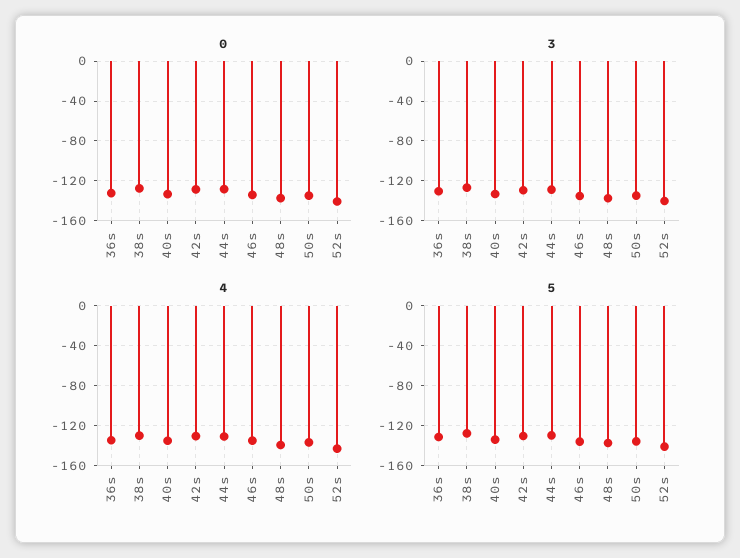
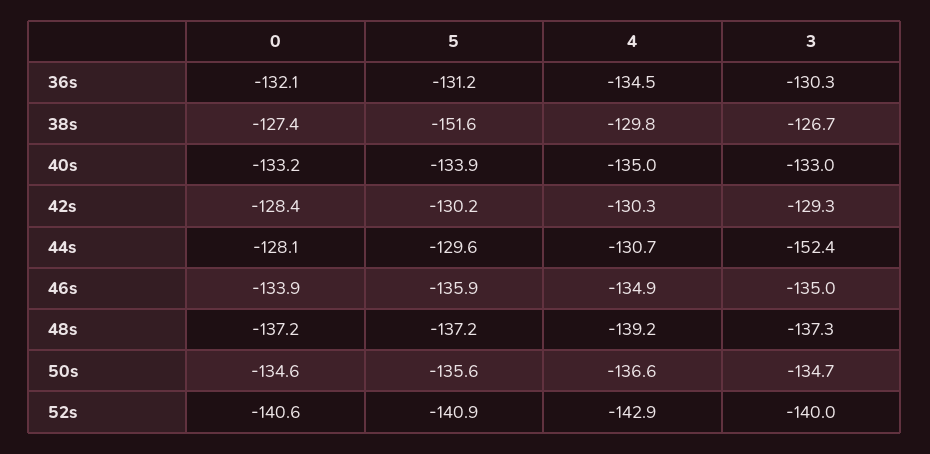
3, 44s: -130 -> -152.4
5, 38s: -130 -> -151.6

